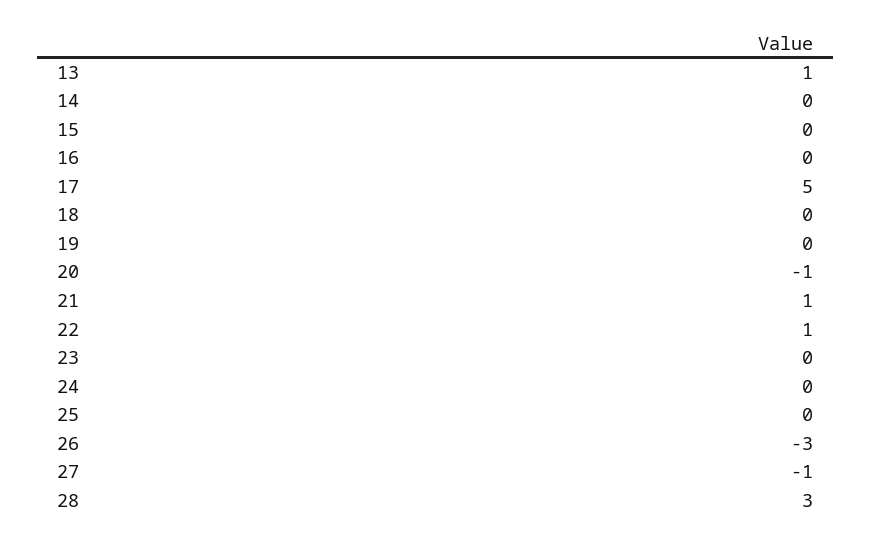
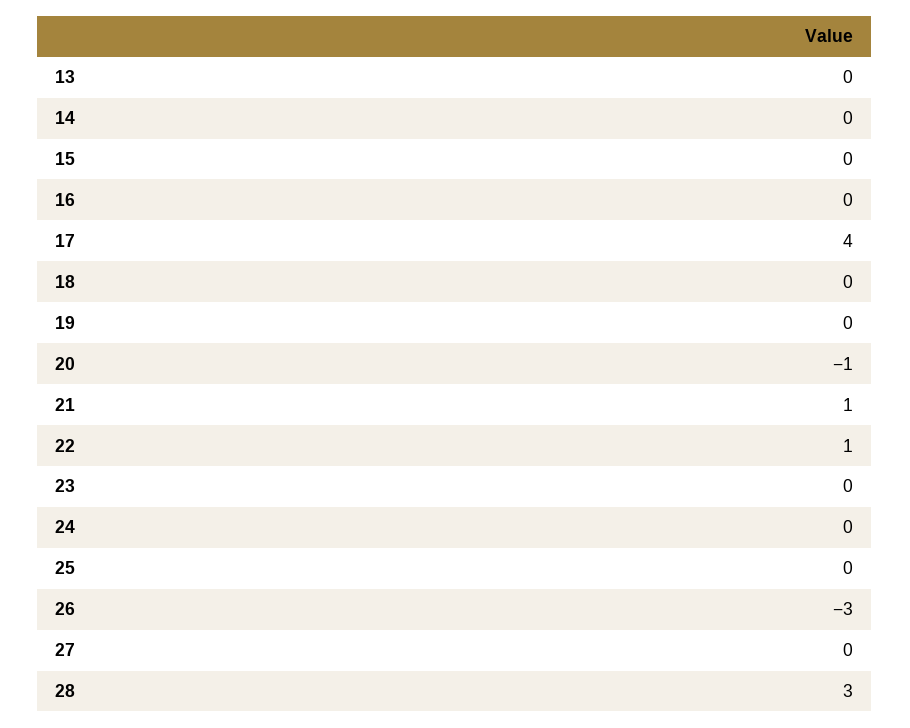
13: 1 -> 0
17: 5 -> 4
27: -1 -> 0

